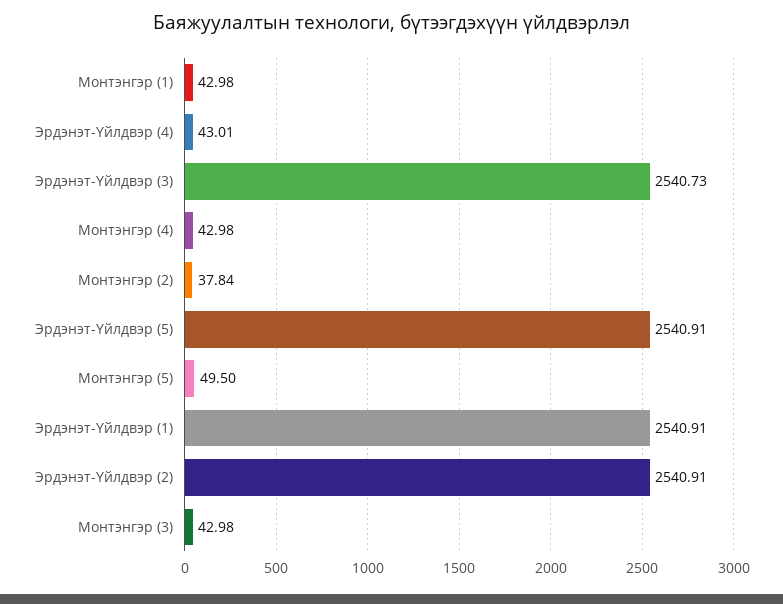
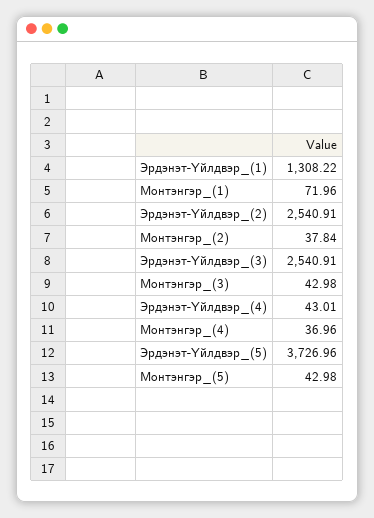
Монтэнгэр (1): 42.98 -> 71.96
Эрдэнэт-Үйлдвэр (3): 2540.73 -> 2540.91
Монтэнгэр (4): 42.98 -> 36.96
Эрдэнэт-Үйлдвэр (5): 2540.91 -> 3726.96
Монтэнгэр (5): 49.5 -> 42.98
Эрдэнэт-Үйлдвэр (1): 2540.91 -> 1308.22

